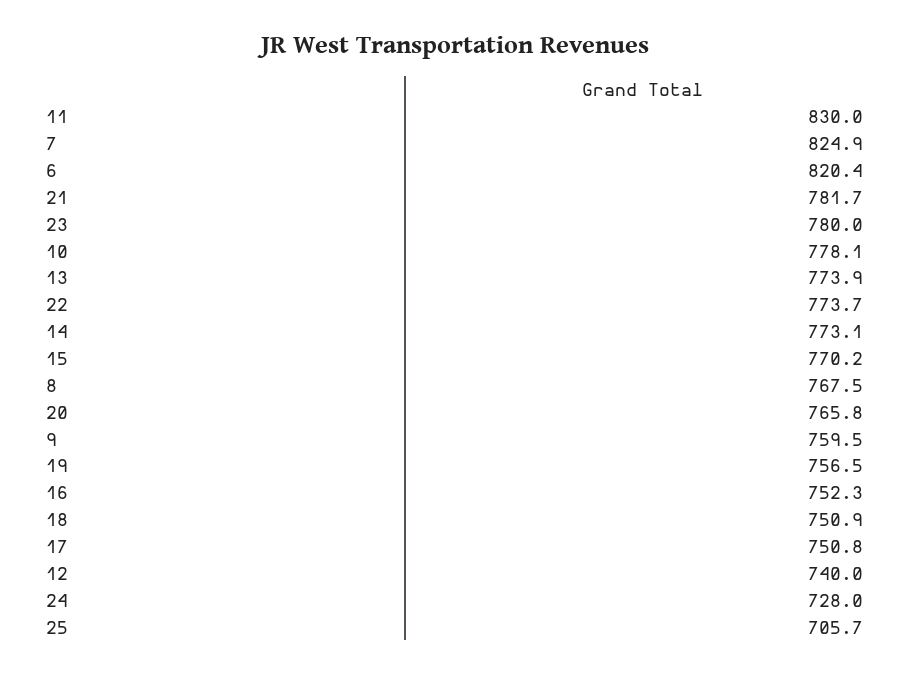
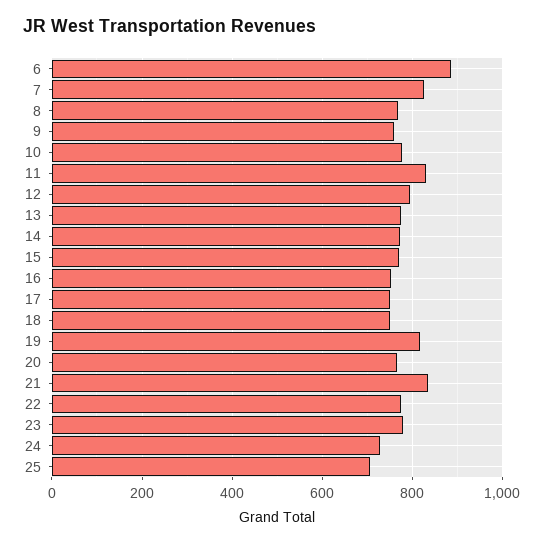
6: 820.4 -> 880
21: 781.7 -> 840
19: 756.5 -> 820
12: 740 -> 800

